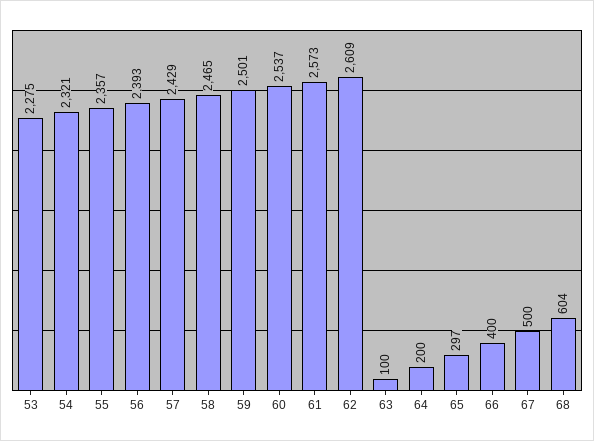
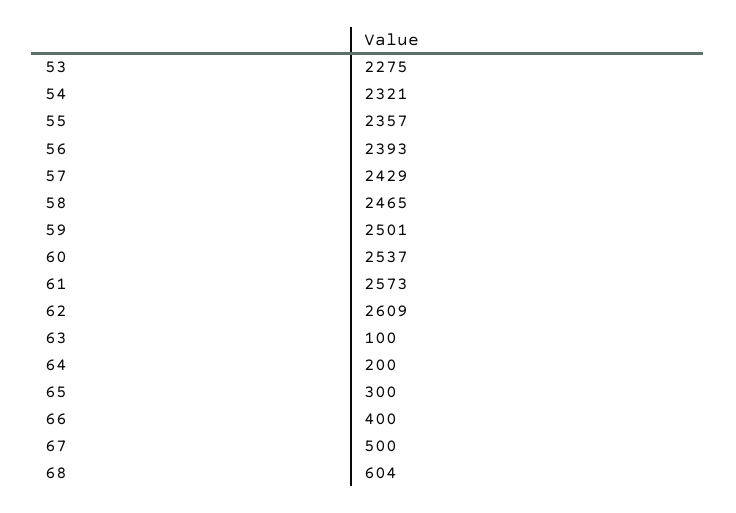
65: 297 -> 300

